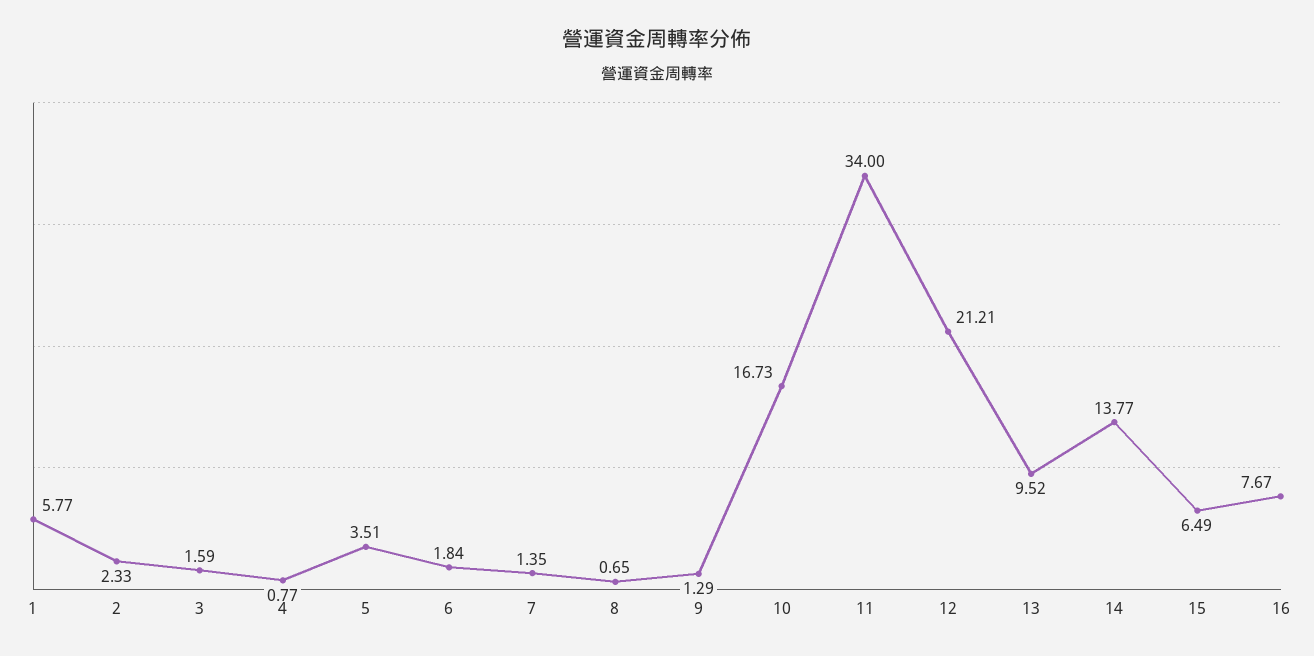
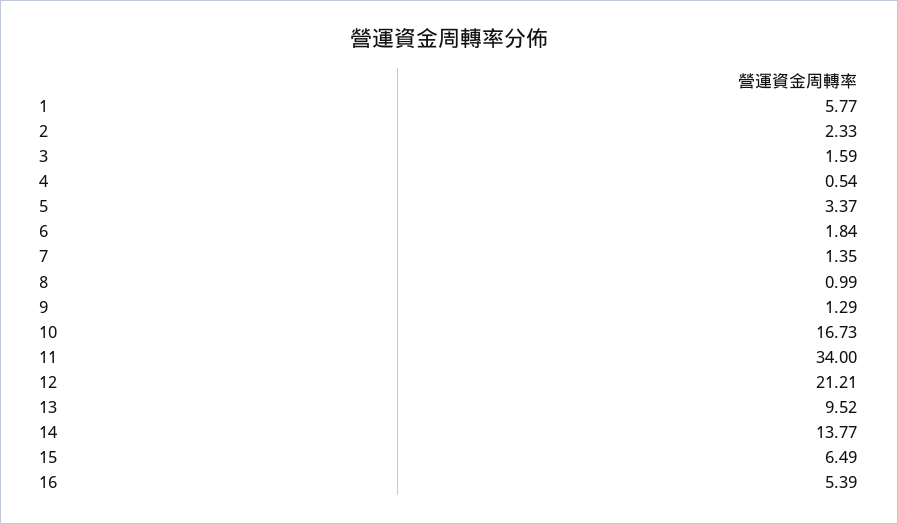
4: 0.77 -> 0.54
5: 3.51 -> 3.37
8: 0.65 -> 0.99
16: 7.67 -> 5.39

